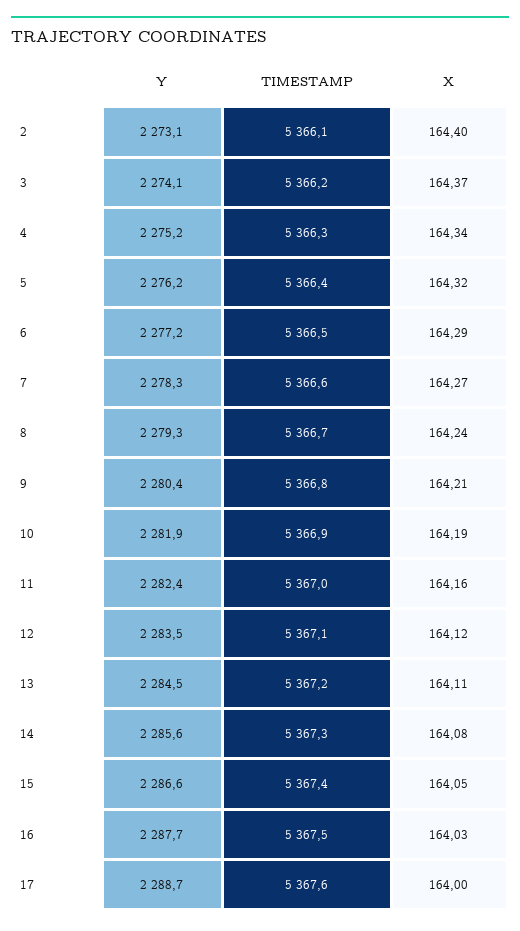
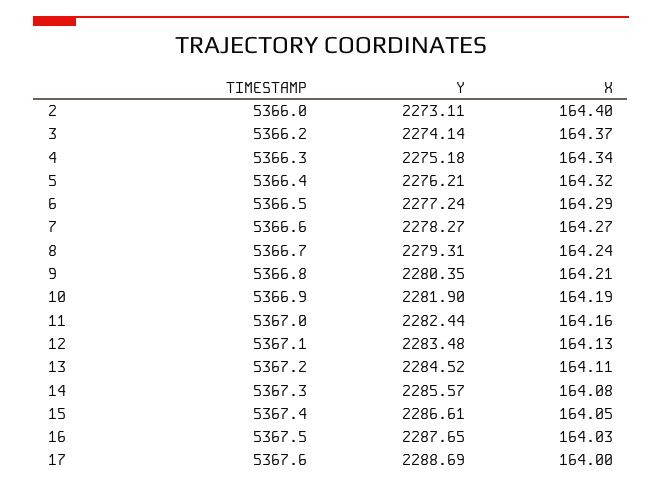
TIMESTAMP, 2: 5366.1 -> 5366
X, 12: 164.12 -> 164.13

